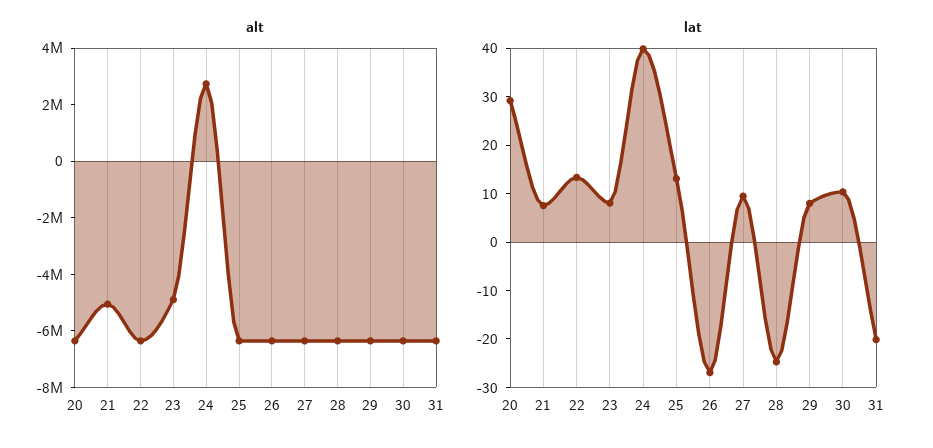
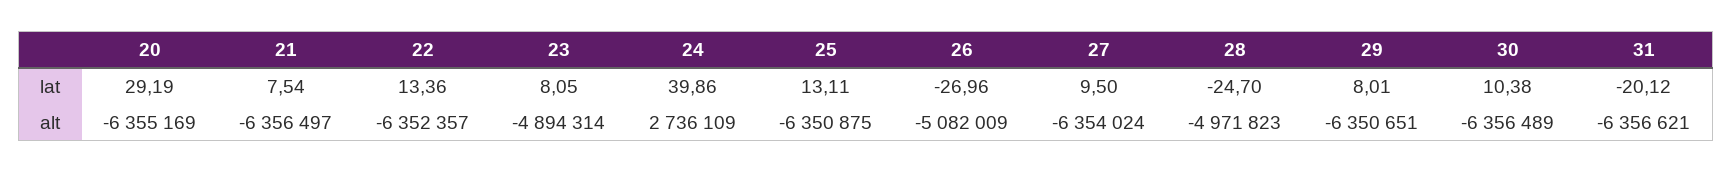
alt, 21: -5000000 -> -6356497
alt, 26: -6500000 -> -5082009
alt, 28: -6500000 -> -4971823

